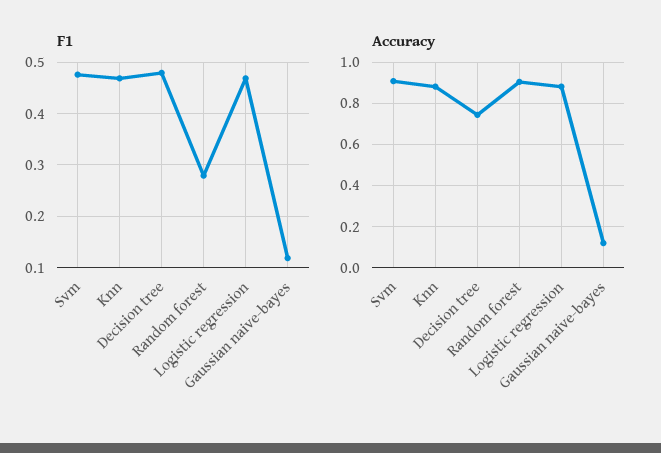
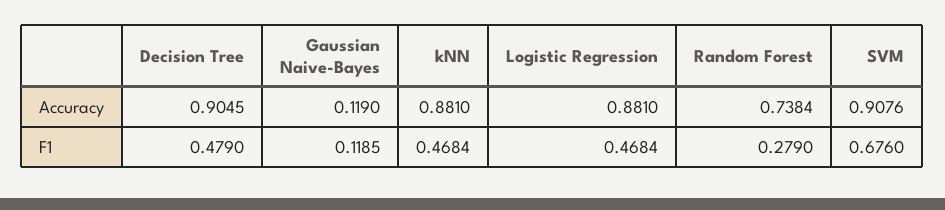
F1, Svm: 0.48 -> 0.676
Accuracy, Decision tree: 0.75 -> 0.9045
Accuracy, Random forest: 0.9 -> 0.7384

